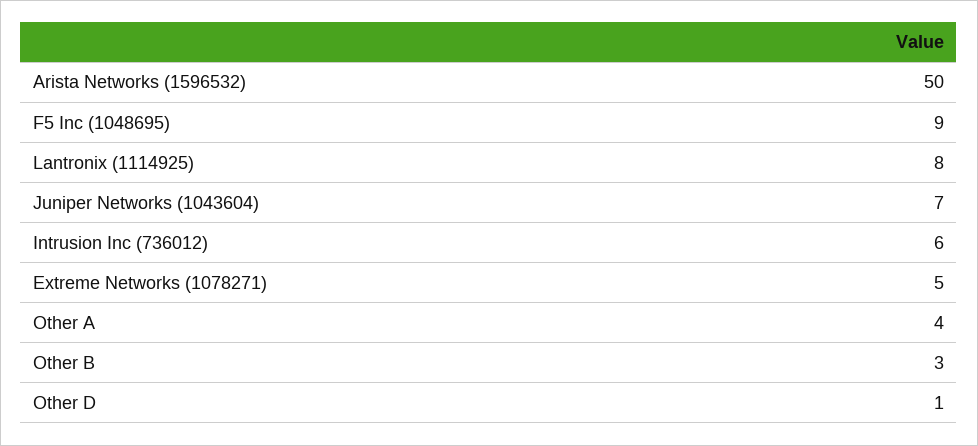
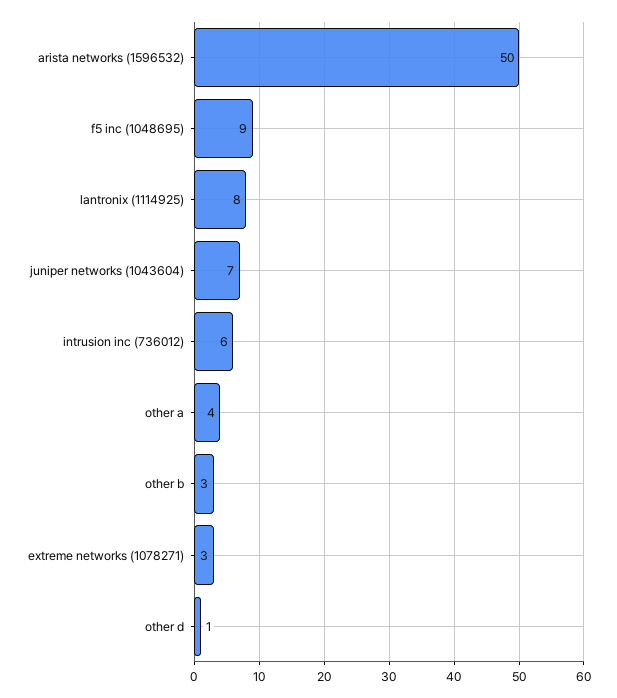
Extreme Networks (1078271): 5 -> 3

